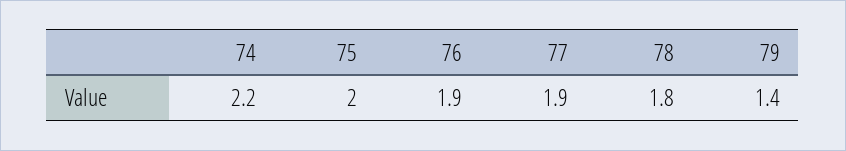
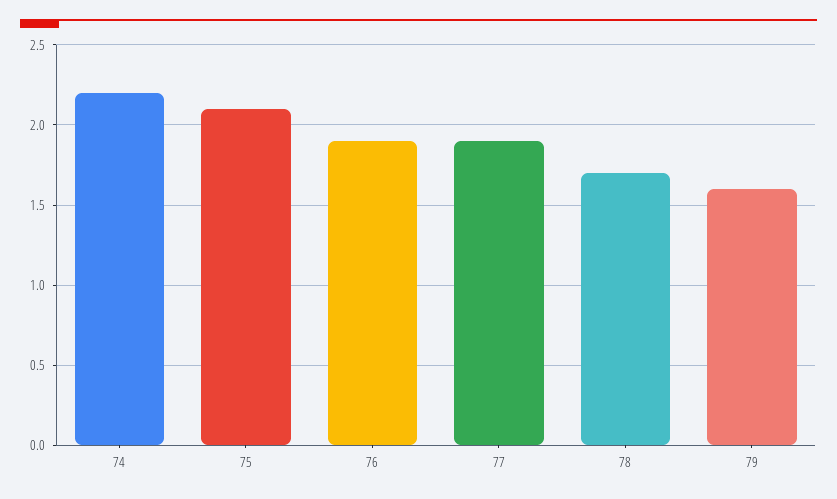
75: 2 -> 2.1
78: 1.8 -> 1.7
79: 1.4 -> 1.6

